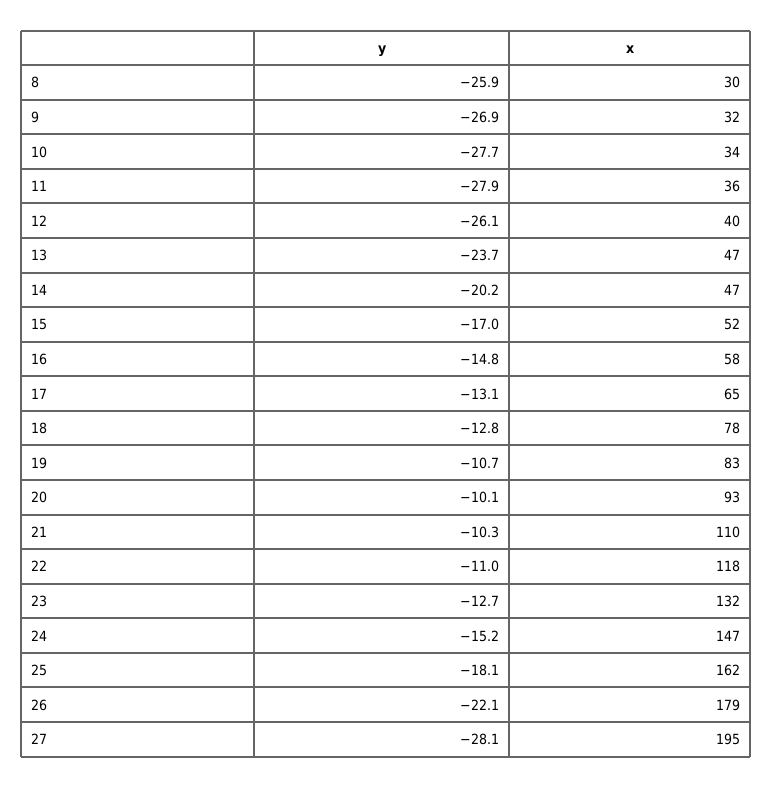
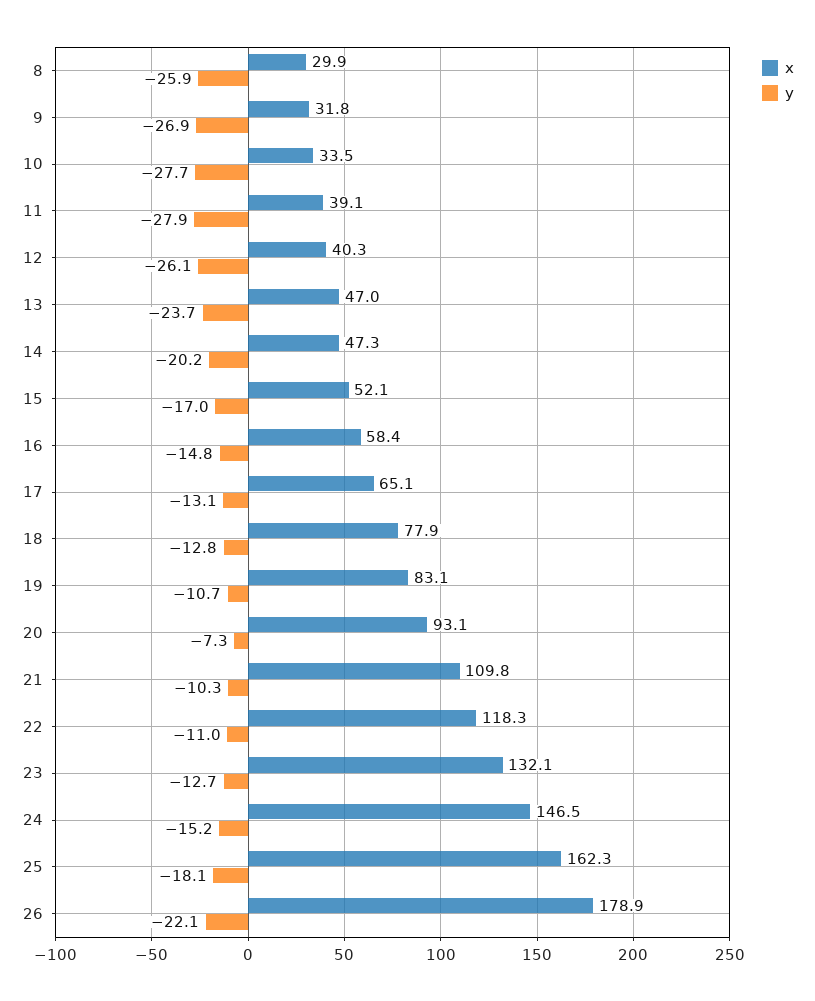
x, 11: 36 -> 39.1
y, 20: -10.1 -> -7.3
y, 27: -28.1 -> none
x, 27: 195 -> none

